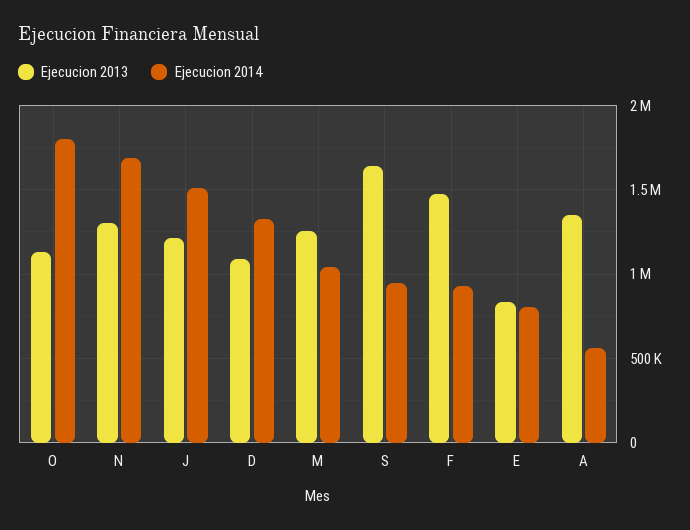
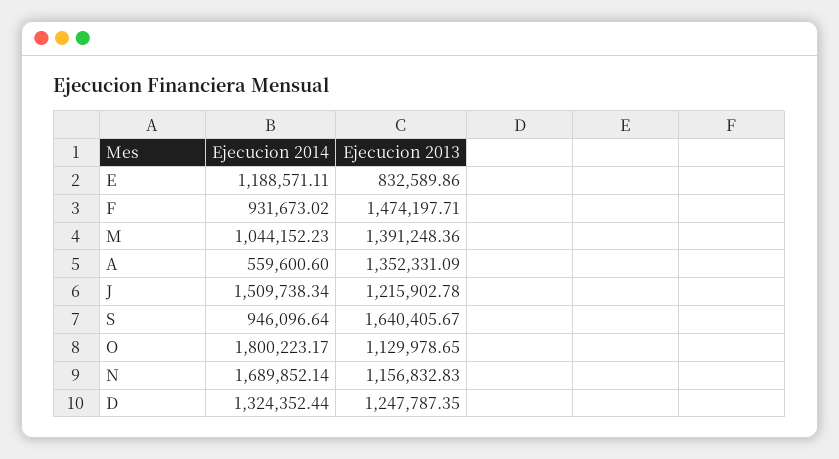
Ejecucion 2013, N: 1300000 -> 1156832.83
Ejecucion 2013, D: 1100000 -> 1247787.35
Ejecucion 2013, M: 1250000 -> 1391248.36
Ejecucion 2014, E: 800000 -> 1188571.11

